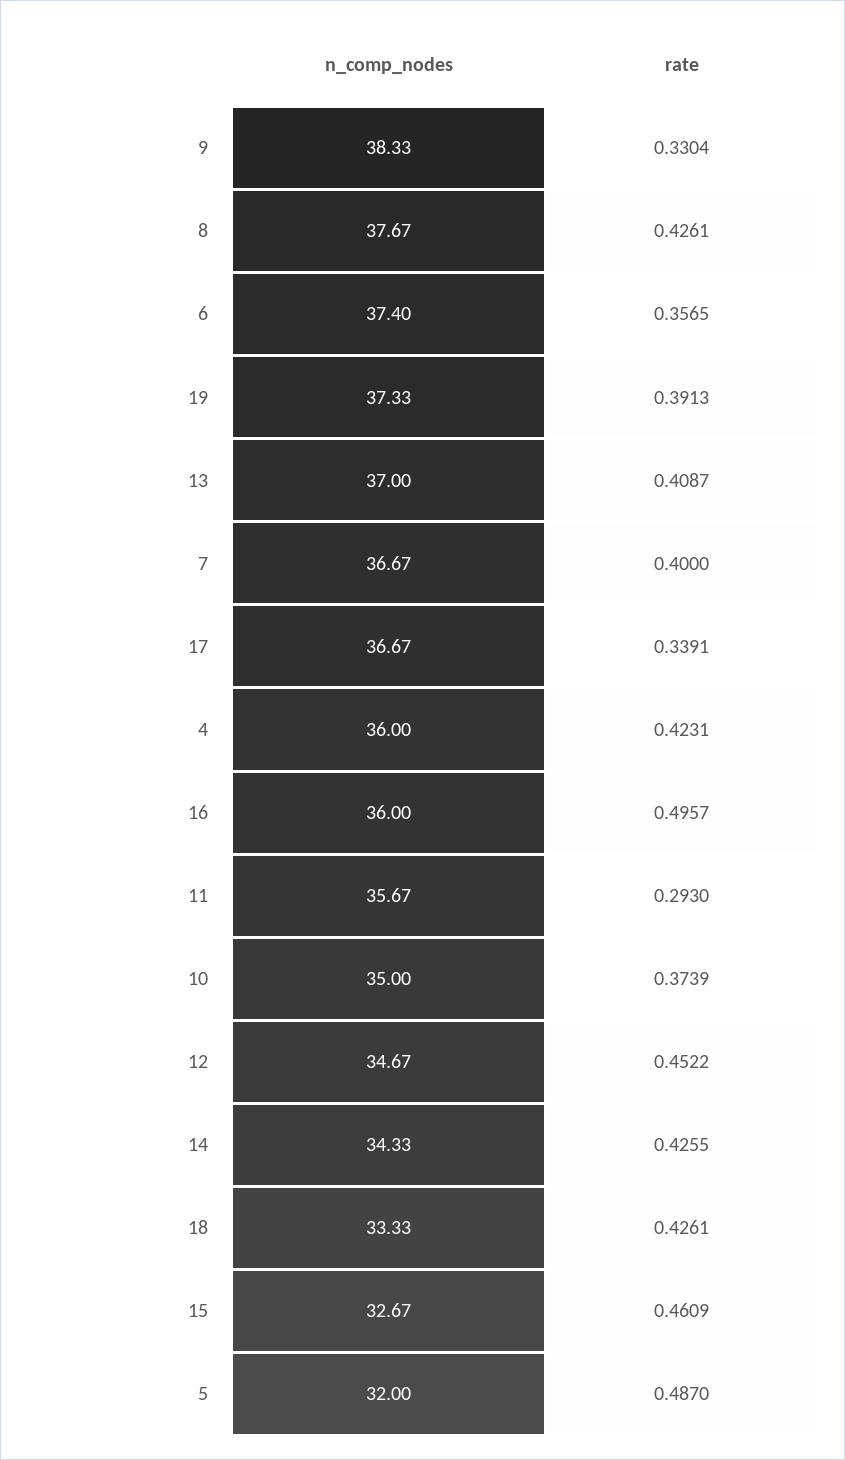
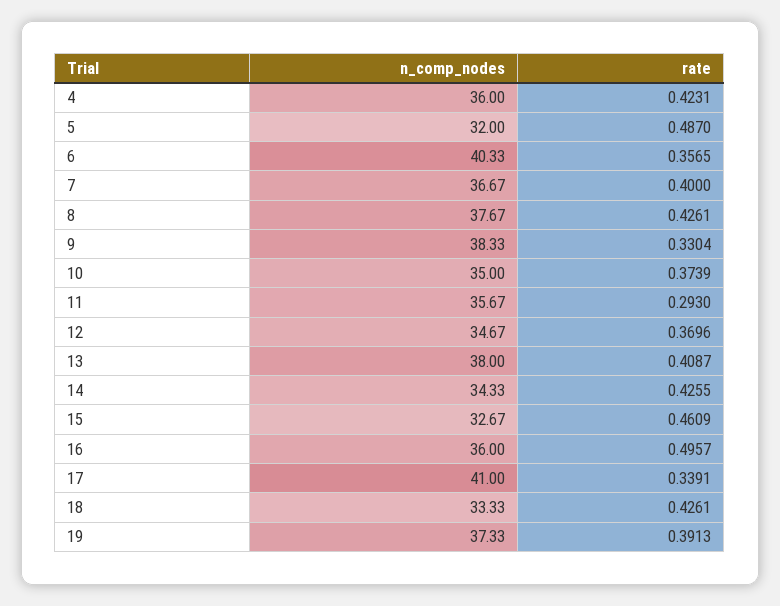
n_comp_nodes, 6: 37.4 -> 40.33
n_comp_nodes, 13: 37 -> 38
n_comp_nodes, 17: 36.67 -> 41
rate, 12: 0.4522 -> 0.3696

